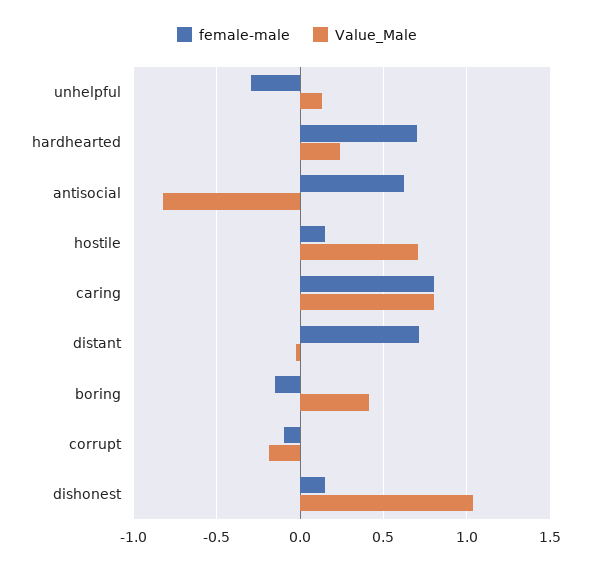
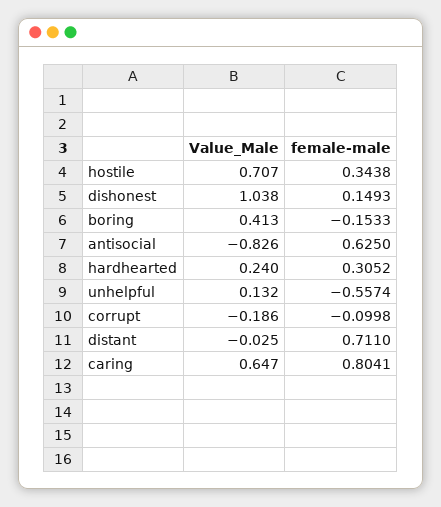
female-male, unhelpful: -0.3 -> -0.5574
female-male, hardhearted: 0.7 -> 0.3052
female-male, hostile: 0.15 -> 0.3438
Value_Male, caring: 0.8 -> 0.647

